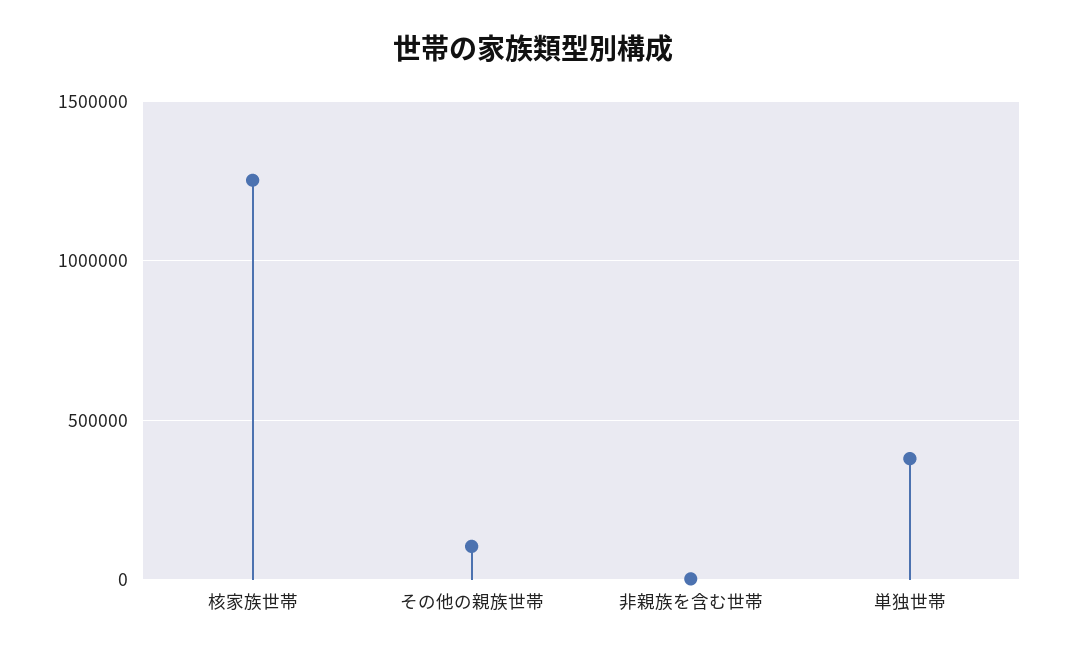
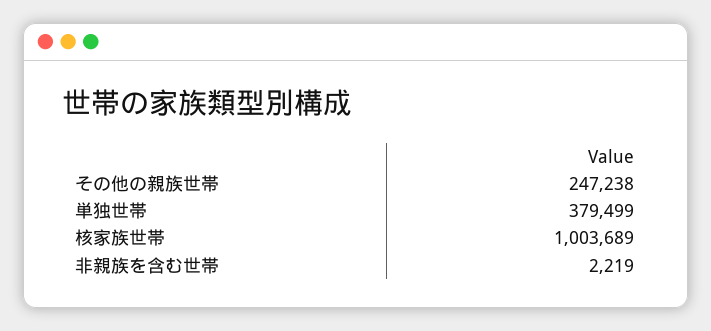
核家族世帯: 1250000 -> 1003689
その他の親族世帯: 100000 -> 247238

